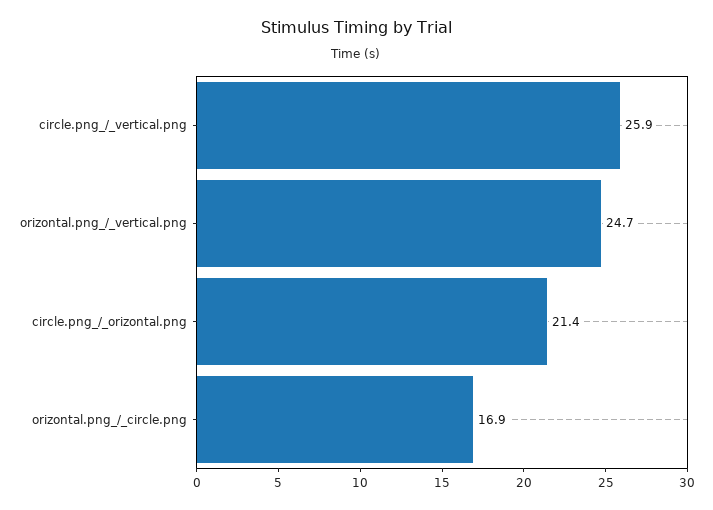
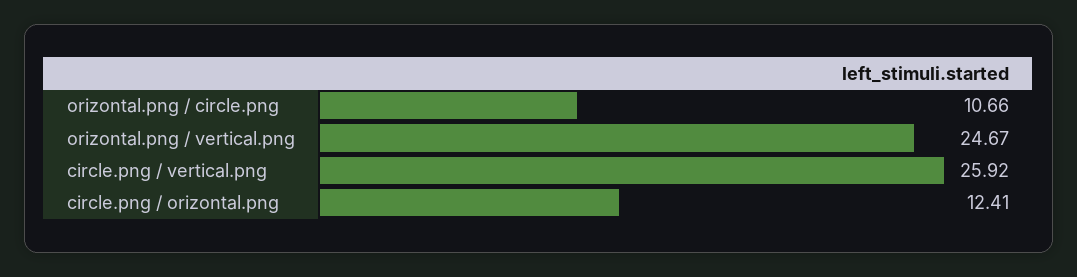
circle.png_/_orizontal.png: 21.4 -> 12.41
orizontal.png_/_circle.png: 16.9 -> 10.66

